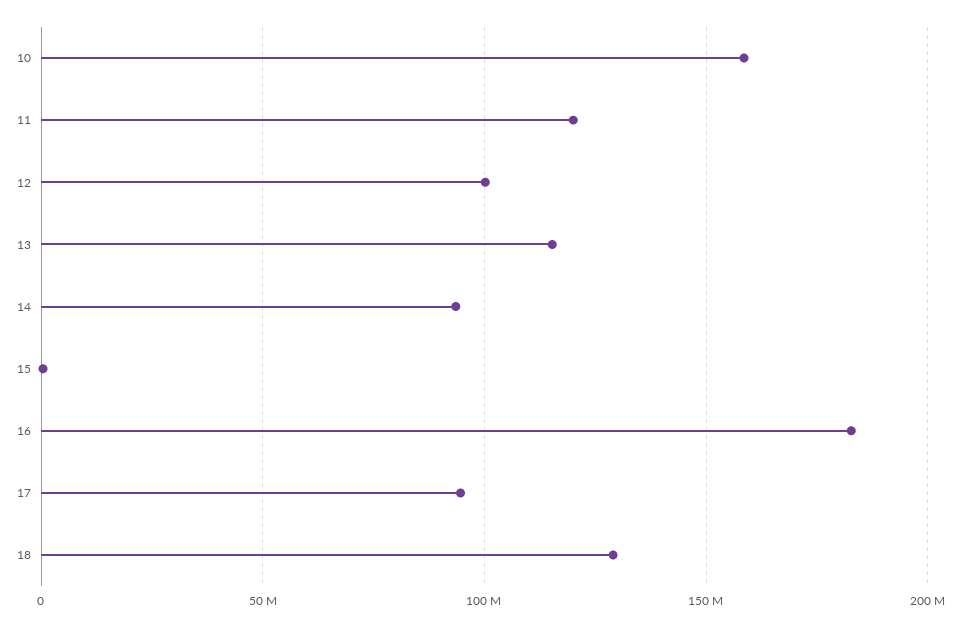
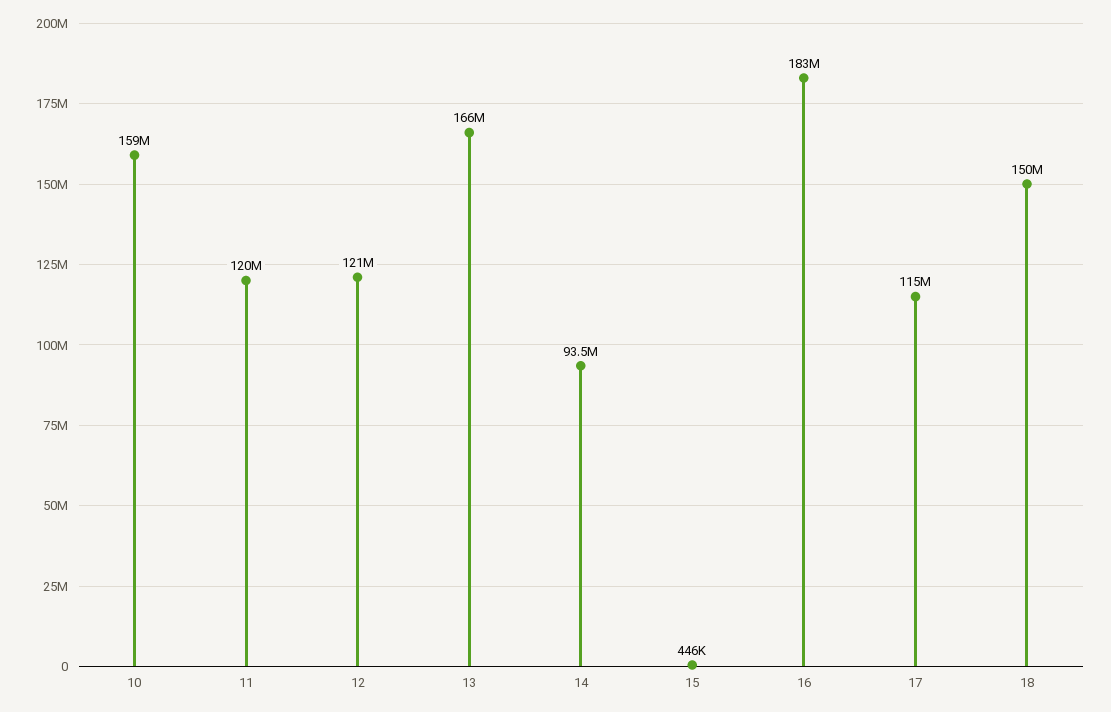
12: 100000000 -> 121000000
13: 115000000 -> 166000000
17: 95000000 -> 115000000
18: 130000000 -> 150000000

